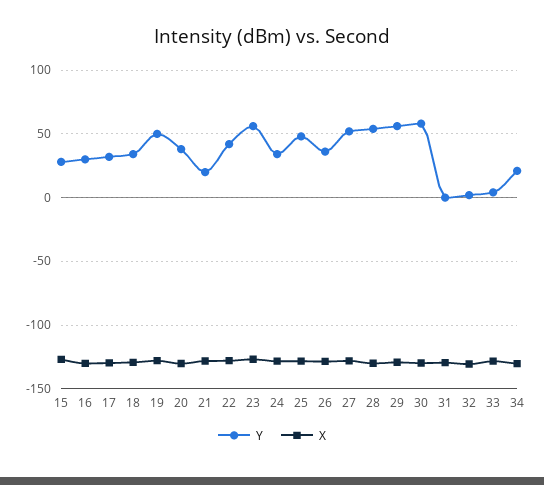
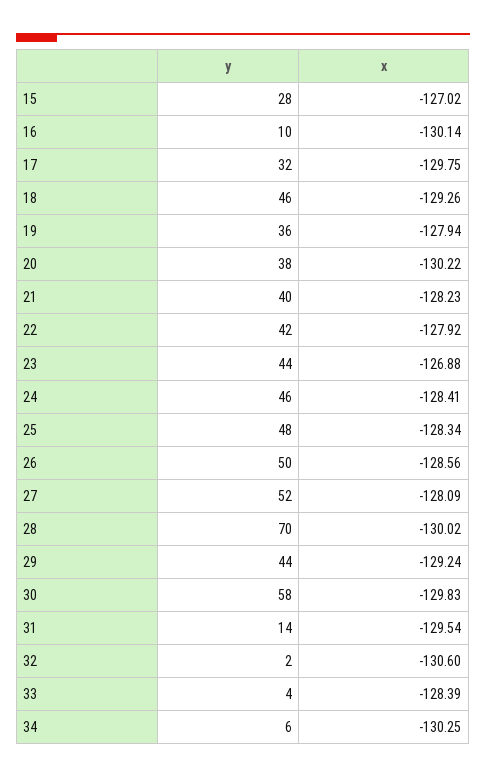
Y, 16: 30 -> 10
Y, 18: 35 -> 46
Y, 19: 50 -> 36
Y, 21: 20 -> 40
Y, 23: 55 -> 44
Y, 24: 35 -> 46
Y, 26: 35 -> 50
Y, 28: 55 -> 70
Y, 29: 55 -> 44
Y, 31: 0 -> 14
Y, 34: 20 -> 6

